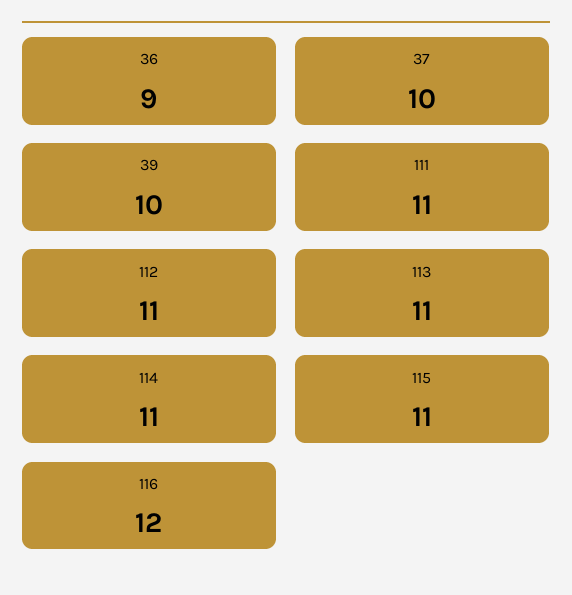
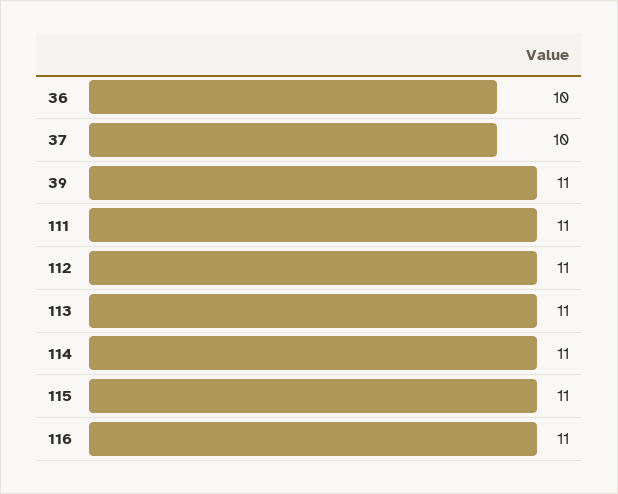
36: 9 -> 10
39: 10 -> 11
116: 12 -> 11

